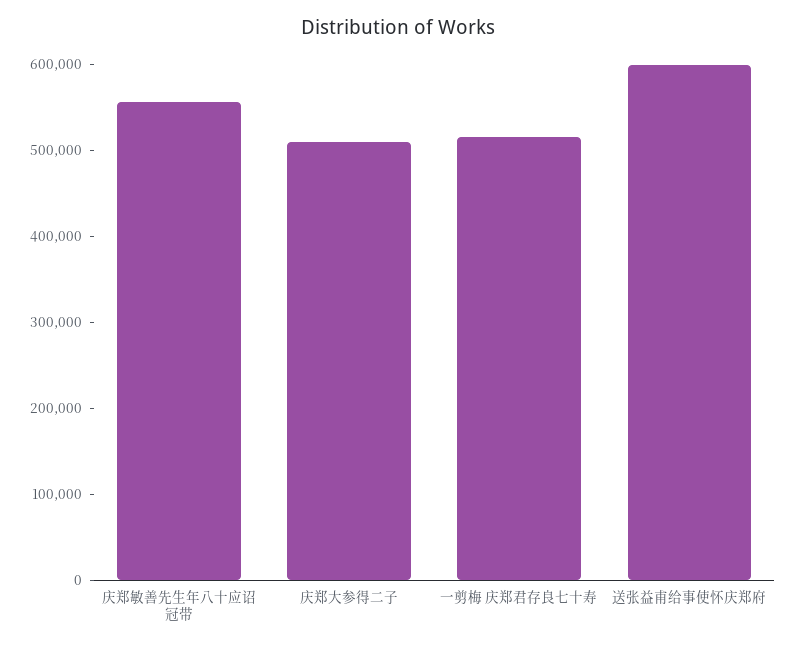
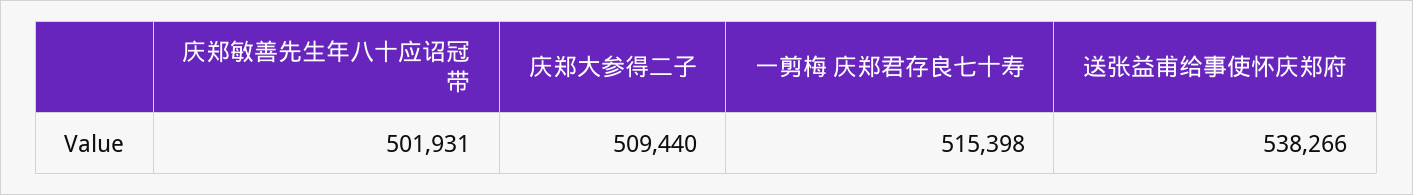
庆郑敏善先生年八十应诏冠带: 560000 -> 501931
送张益甫给事使怀庆郑府: 600000 -> 538266

